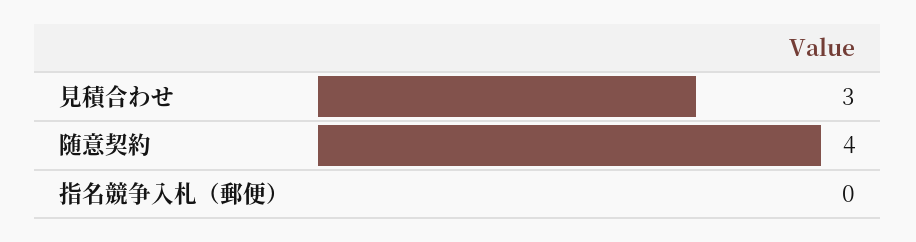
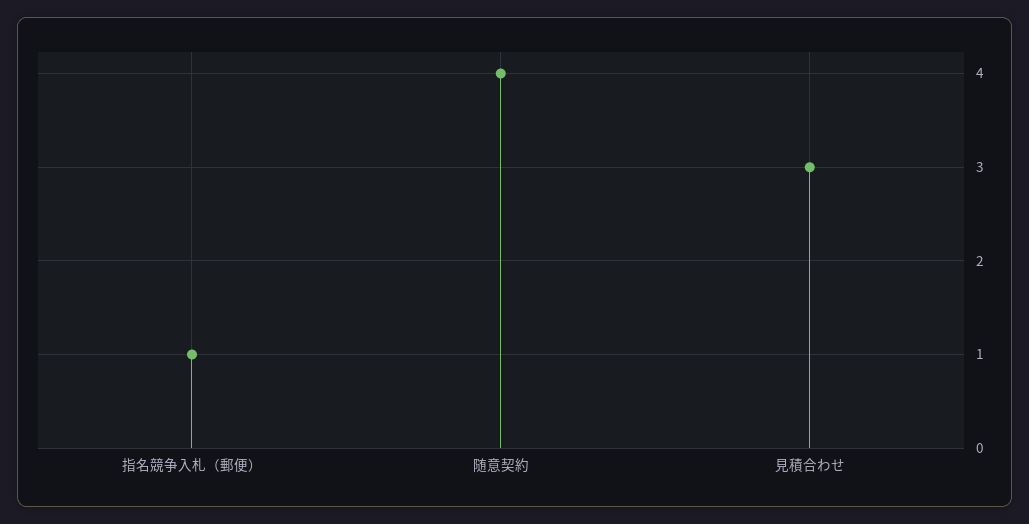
指名競争入札（郵便）: 0 -> 1

